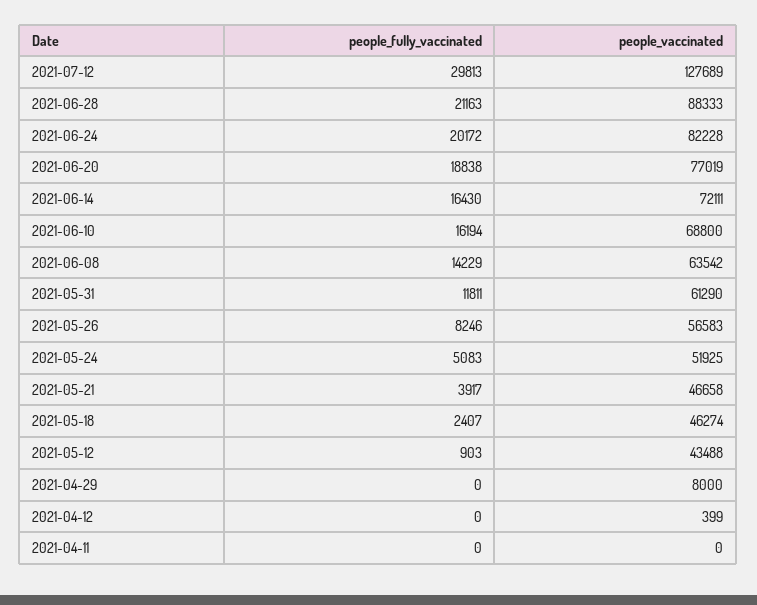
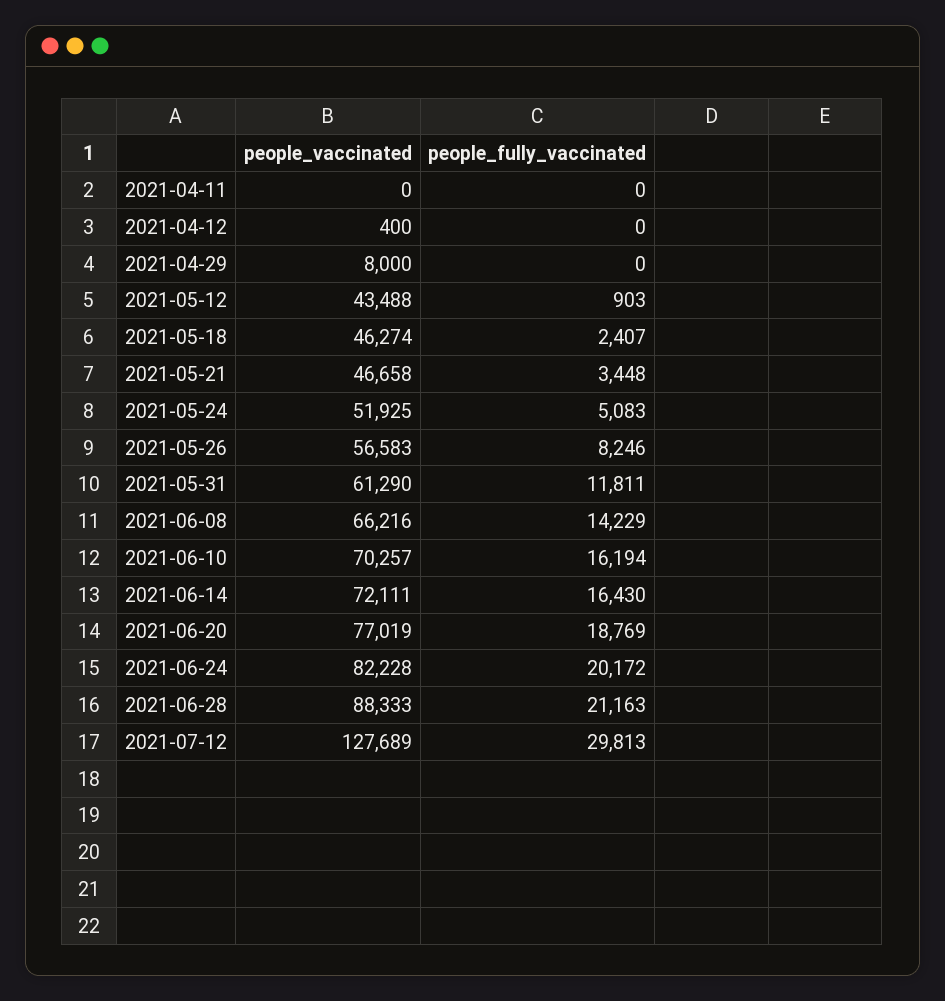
people_fully_vaccinated, 2021-06-20: 18838 -> 18769
people_vaccinated, 2021-06-10: 68800 -> 70257
people_vaccinated, 2021-06-08: 63542 -> 66216
people_fully_vaccinated, 2021-05-21: 3917 -> 3448
people_vaccinated, 2021-04-12: 399 -> 400

